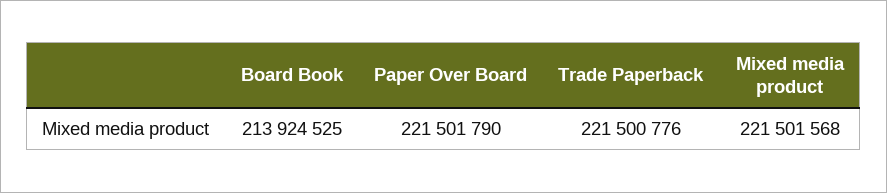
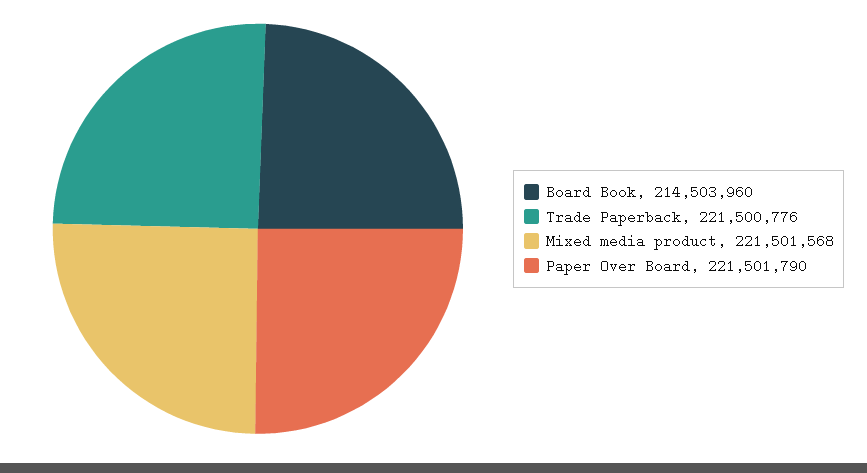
Board Book: 213924525 -> 214503960

